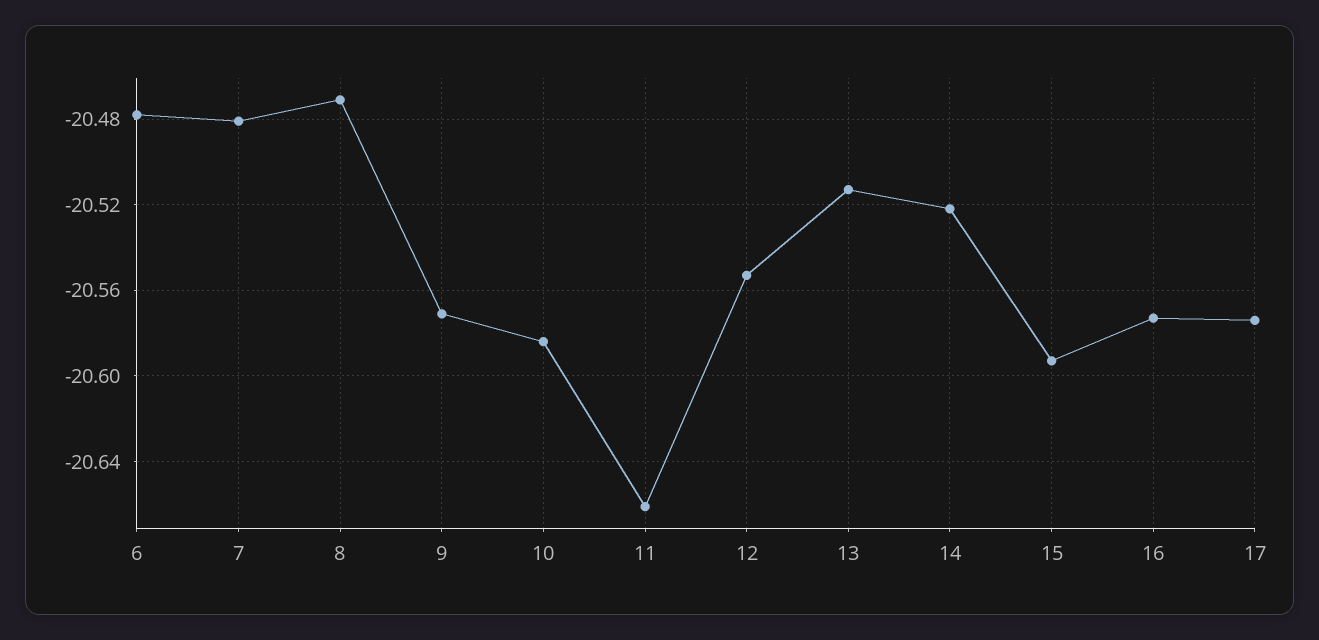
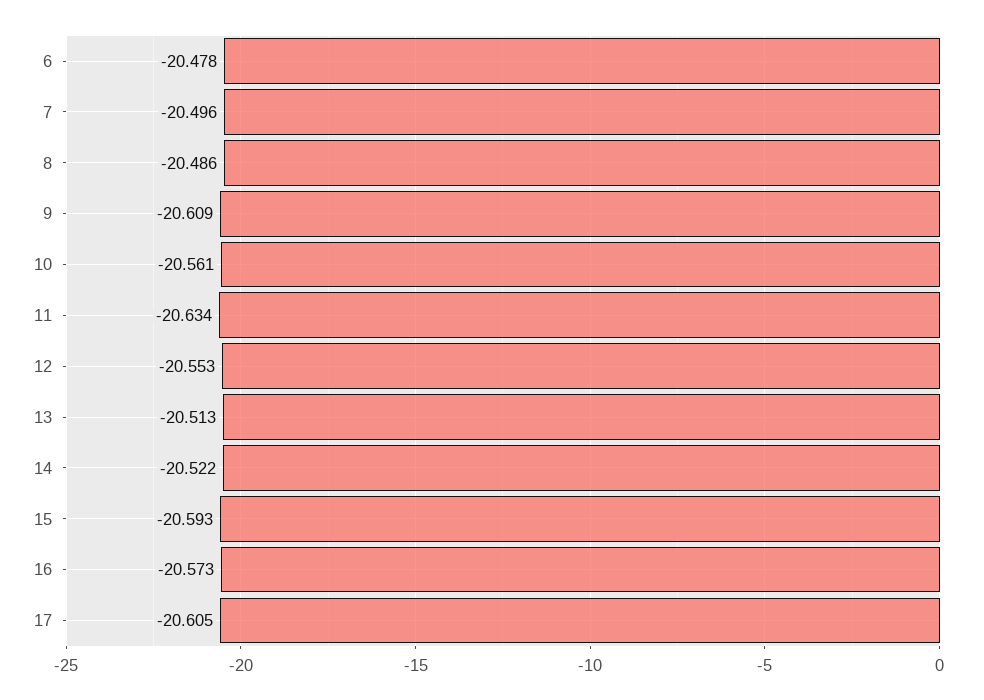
7: -20.48 -> -20.496
8: -20.47 -> -20.486
9: -20.57 -> -20.609
10: -20.585 -> -20.561
11: -20.66 -> -20.634
17: -20.575 -> -20.605

